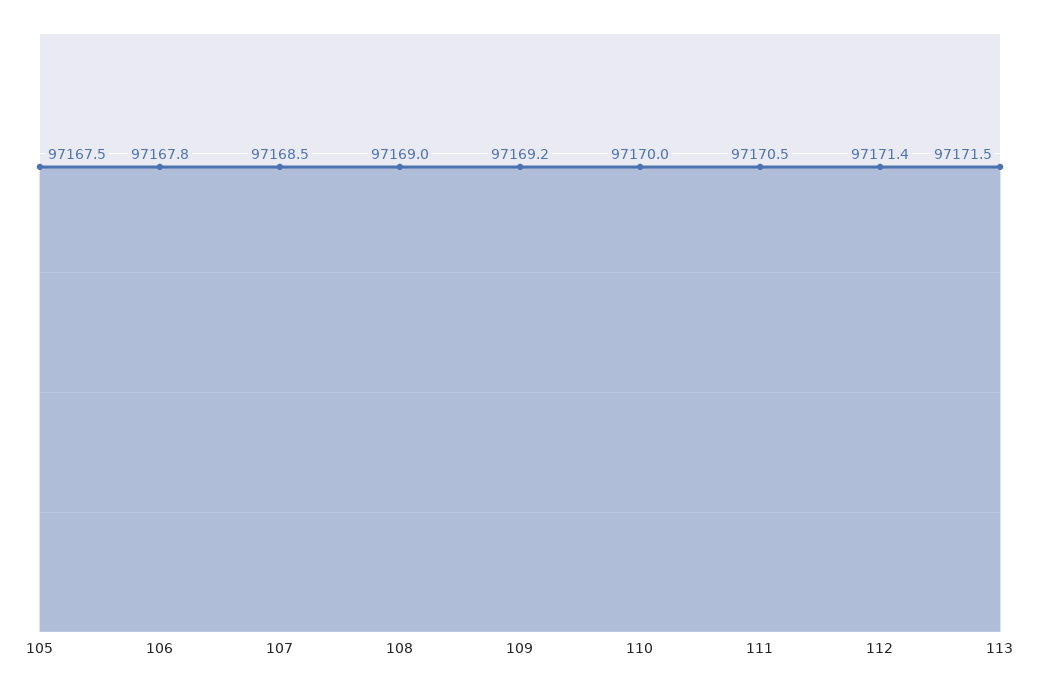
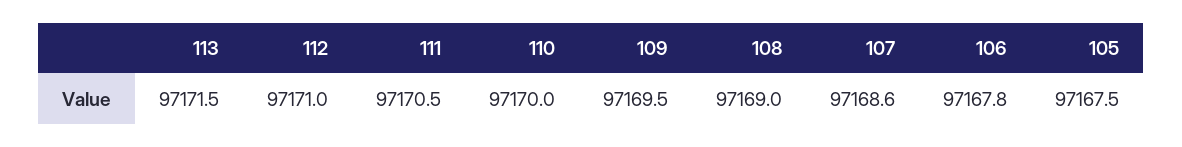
107: 97168.5 -> 97168.6
109: 97169.2 -> 97169.5
112: 97171.4 -> 97171

